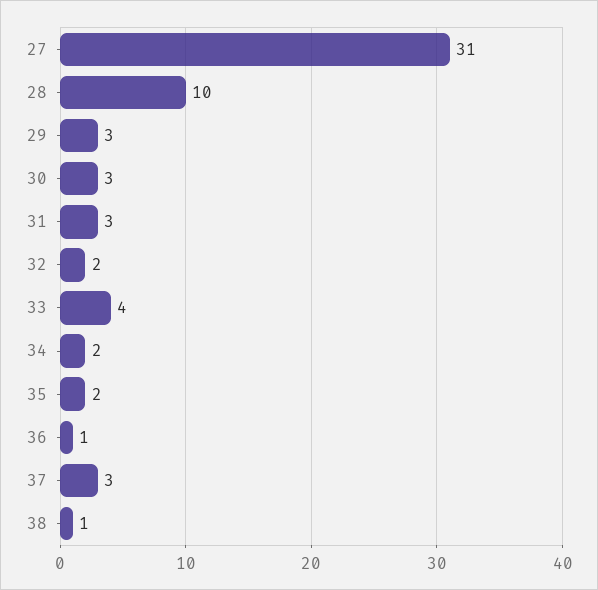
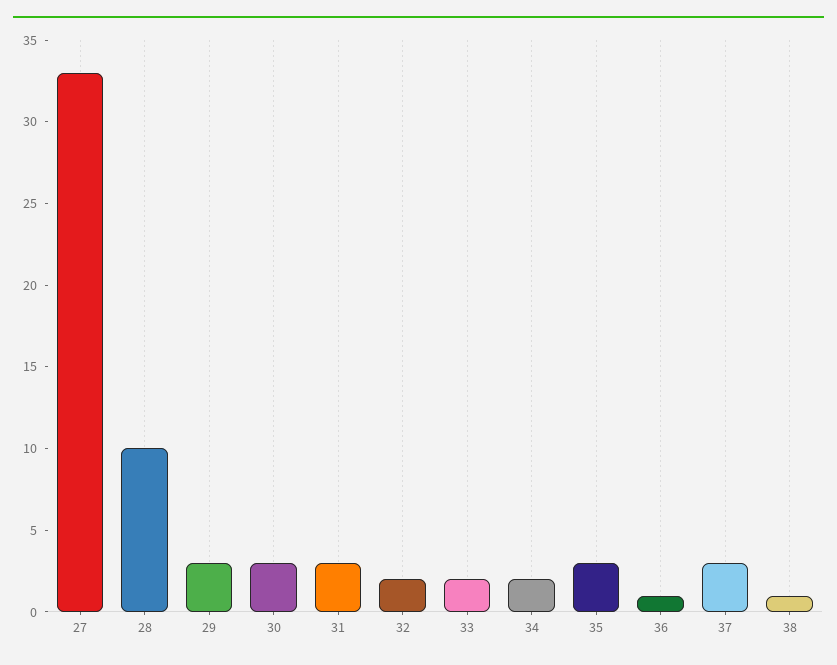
27: 31 -> 33
33: 4 -> 2
35: 2 -> 3

